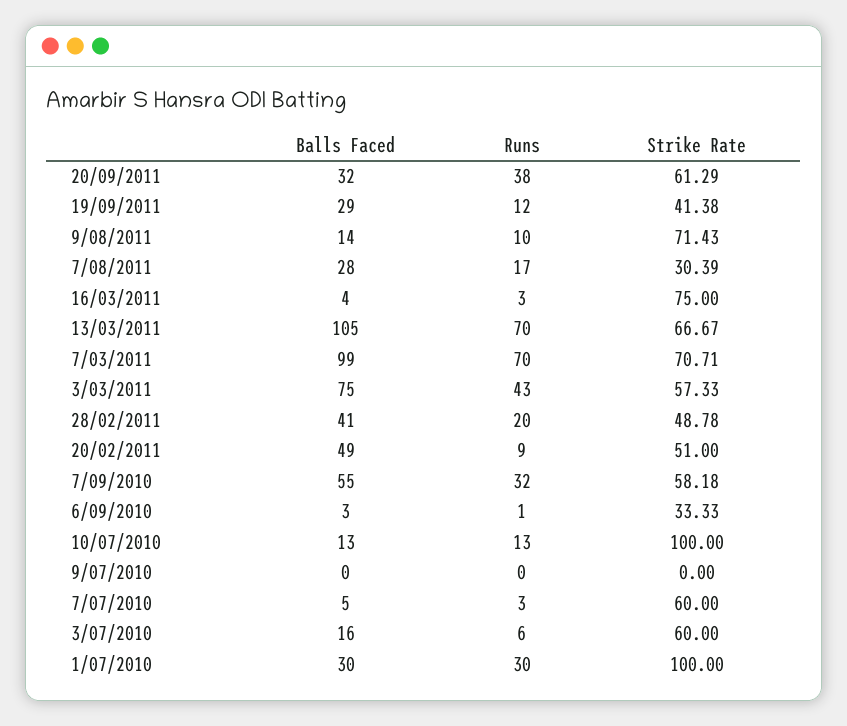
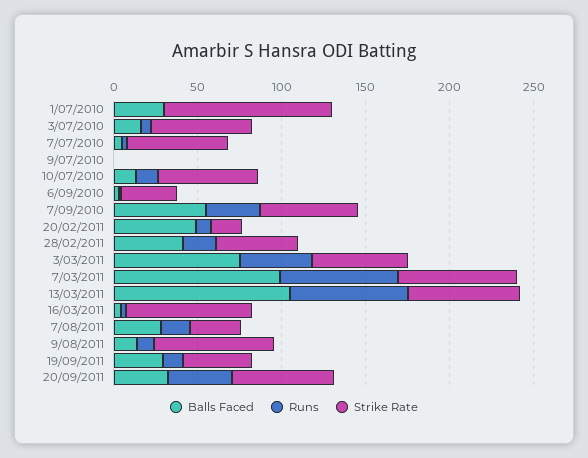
Strike Rate, 20/02/2011: 51 -> 20
Strike Rate, 10/07/2010: 100 -> 60
Runs, 1/07/2010: 30 -> 0

